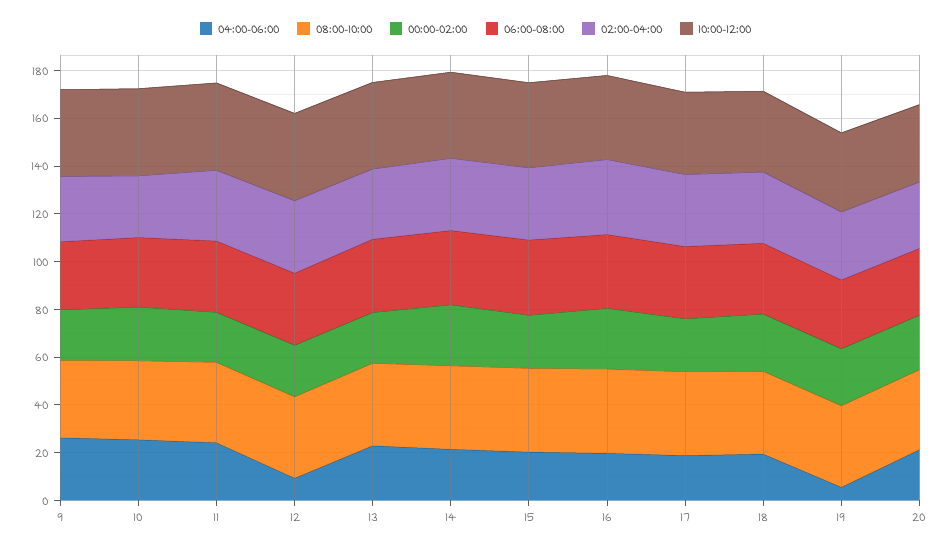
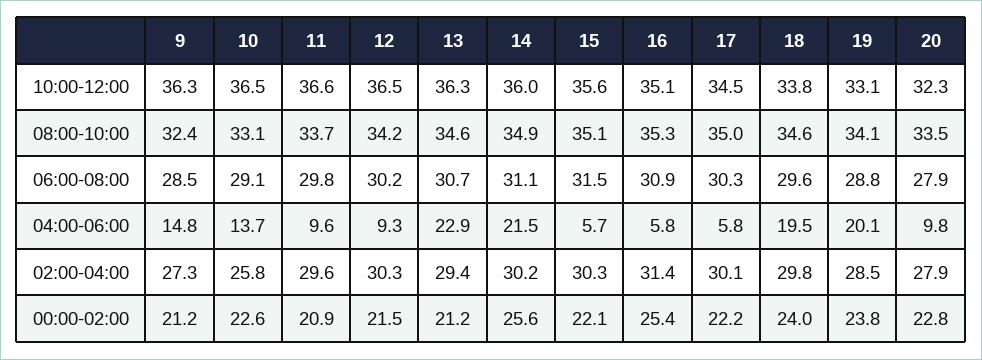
04:00-06:00, 9: 25 -> 14.8
04:00-06:00, 10: 25 -> 13.7
04:00-06:00, 11: 25 -> 9.6
04:00-06:00, 15: 20 -> 5.7
04:00-06:00, 16: 20 -> 5.8
04:00-06:00, 17: 20 -> 5.8
04:00-06:00, 19: 5 -> 20.1
04:00-06:00, 20: 20 -> 9.8

